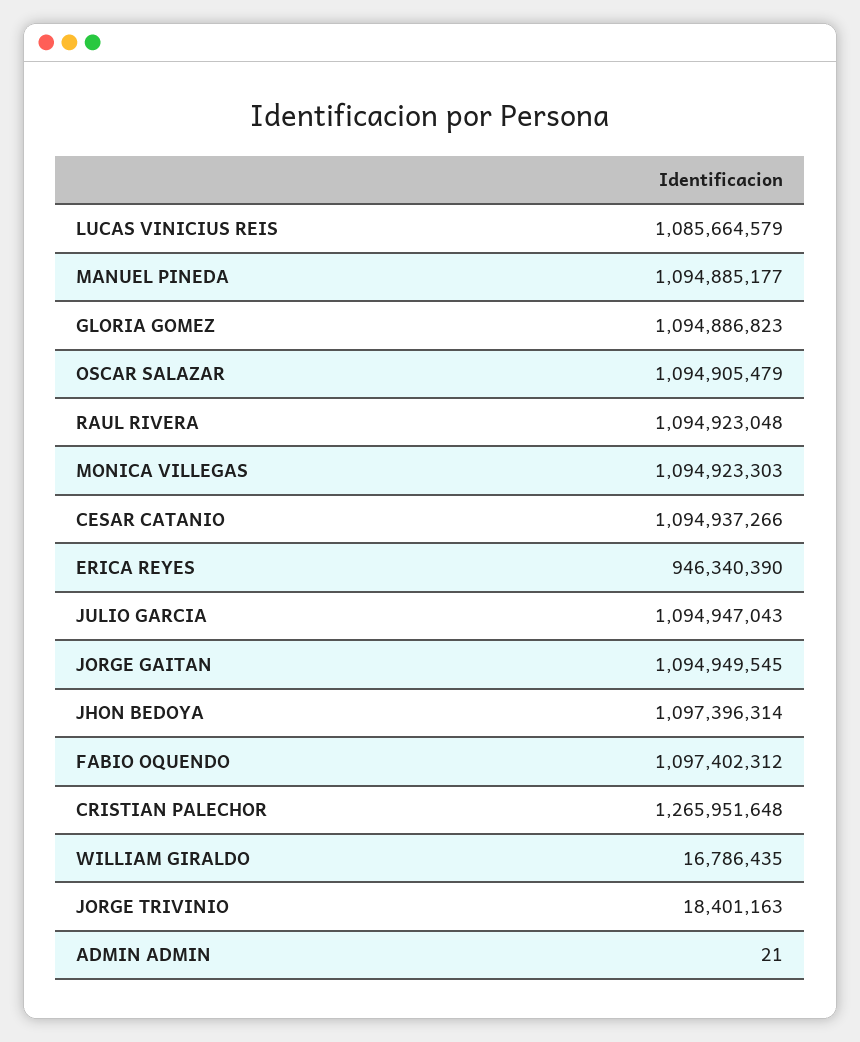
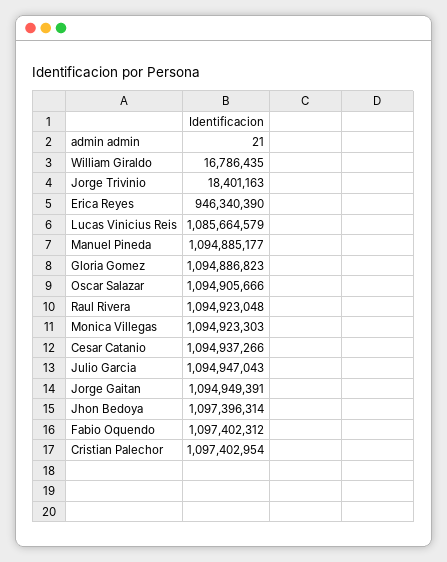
OSCAR SALAZAR: 1094905479 -> 1094905666
JORGE GAITAN: 1094949545 -> 1094949391
CRISTIAN PALECHOR: 1265951648 -> 1097402954

